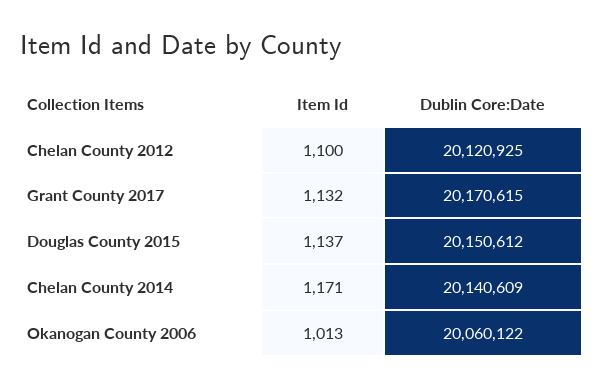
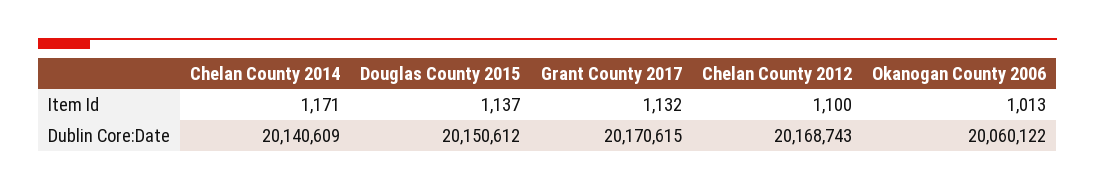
Dublin Core:Date, Chelan County 2012: 20120925 -> 20168743

